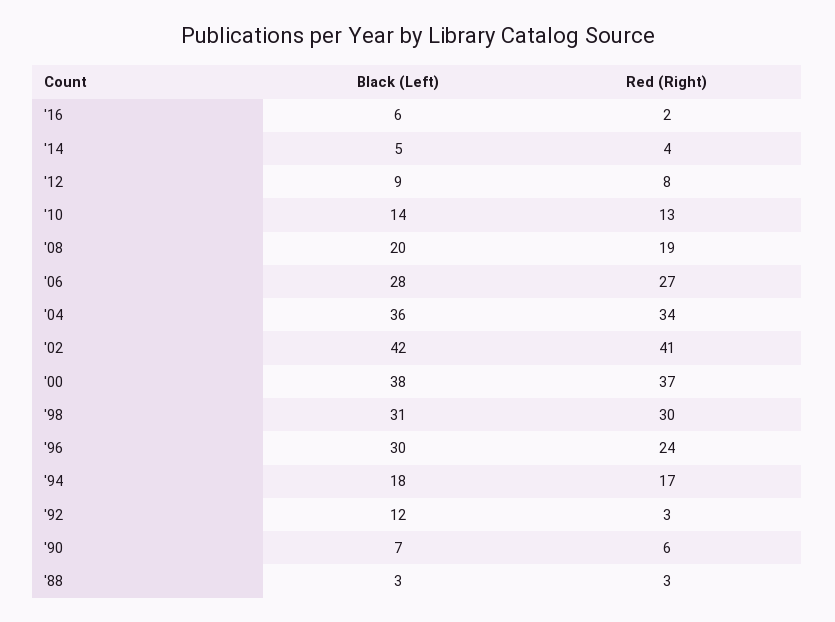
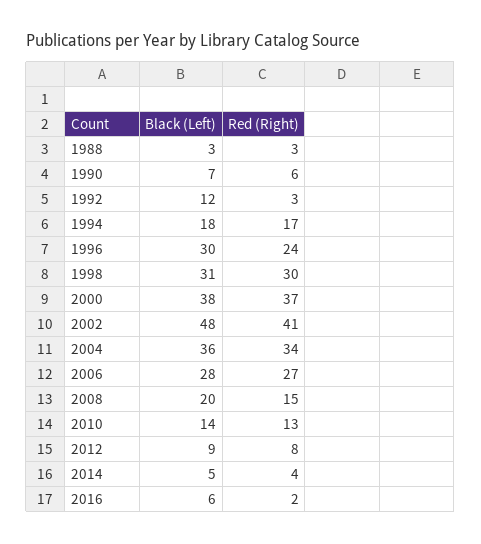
Red (Right), '08: 19 -> 15
Black (Left), '02: 42 -> 48

